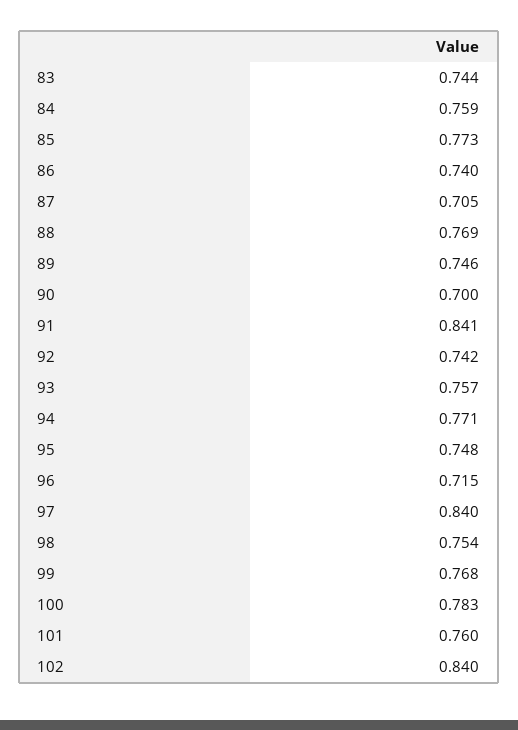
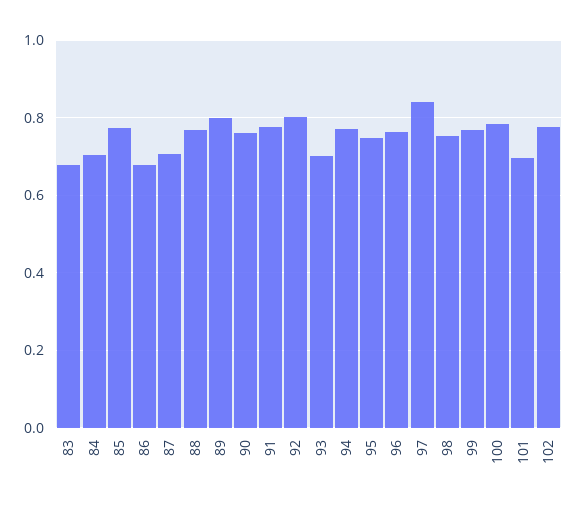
83: 0.744 -> 0.68
84: 0.759 -> 0.7
86: 0.74 -> 0.68
89: 0.746 -> 0.8
90: 0.7 -> 0.76
91: 0.841 -> 0.78
92: 0.742 -> 0.8
93: 0.757 -> 0.7
96: 0.715 -> 0.76
101: 0.76 -> 0.7
102: 0.84 -> 0.78

